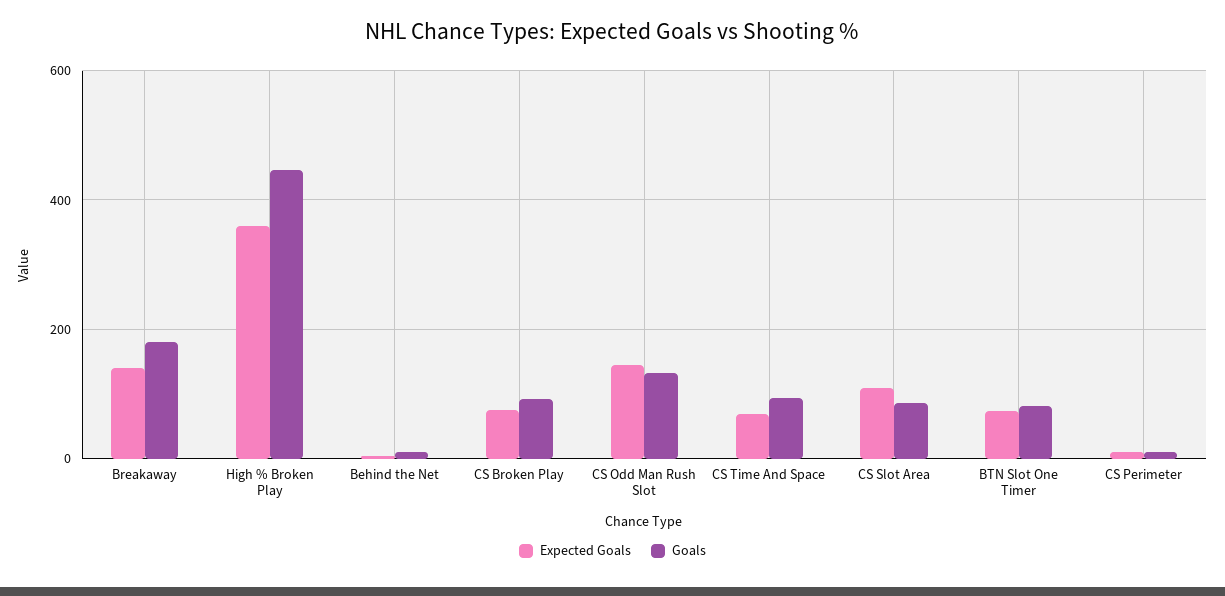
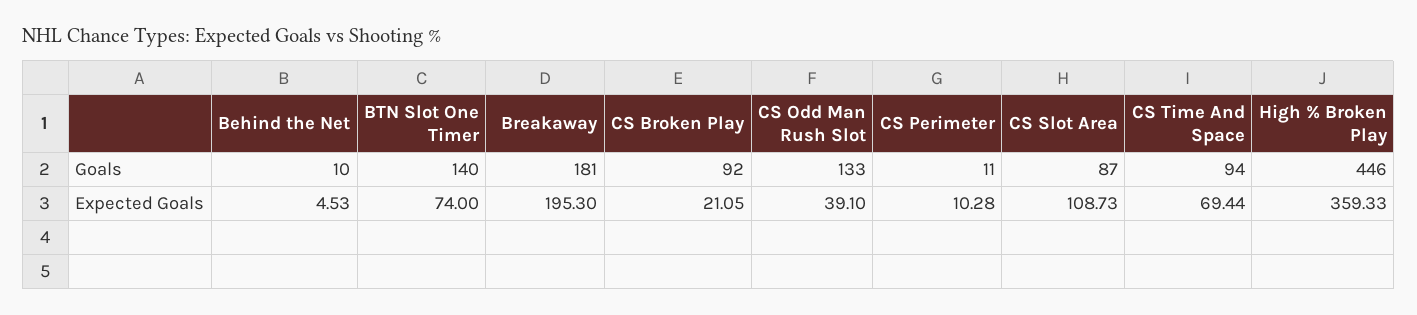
Expected Goals, Breakaway: 140 -> 195.3
Expected Goals, CS Broken Play: 80 -> 21.05
Expected Goals, CS Odd Man Rush Slot: 140 -> 39.1
Goals, BTN Slot One Timer: 80 -> 140

